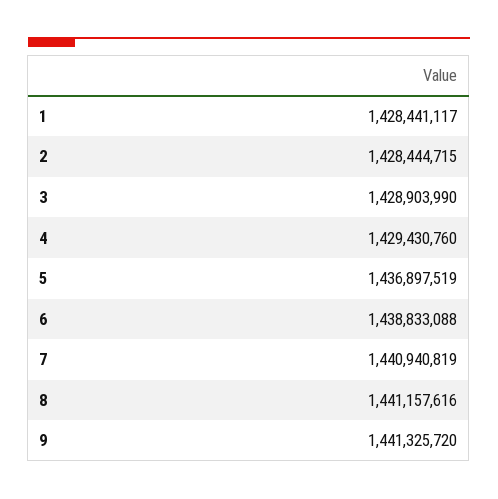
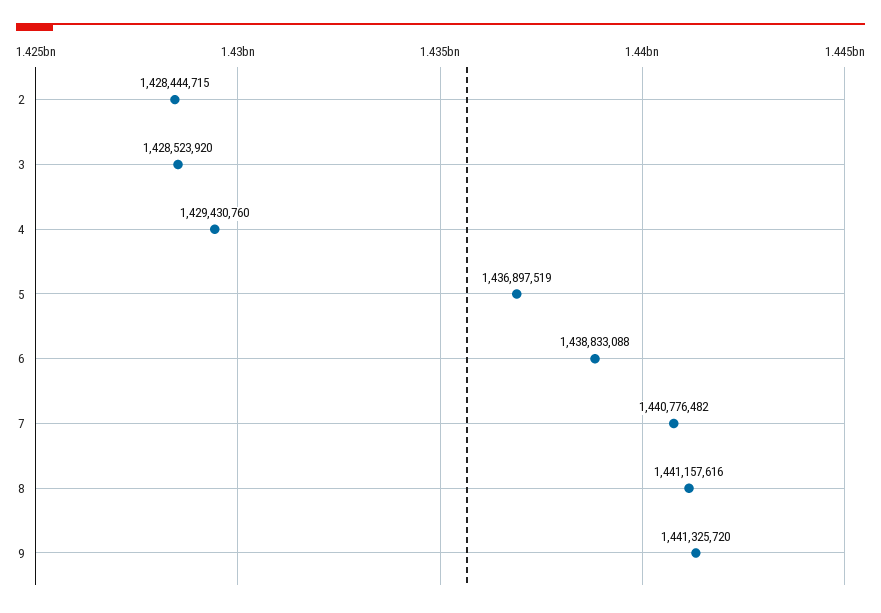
1: 1428441117 -> none
3: 1428903990 -> 1428523920
7: 1440940819 -> 1440776482

